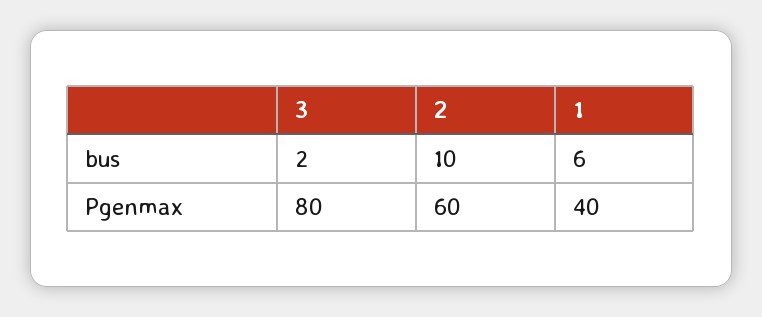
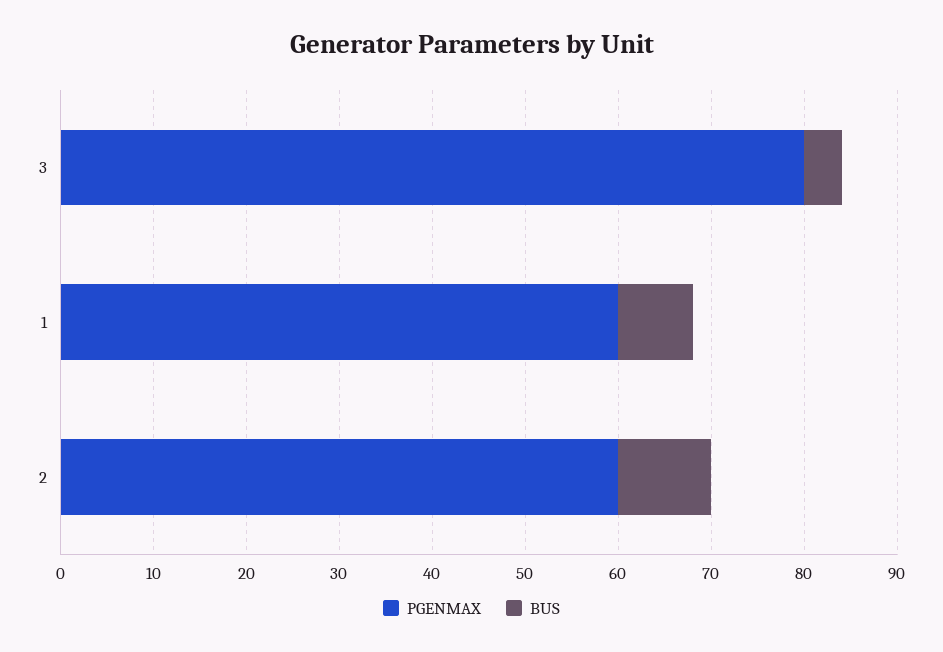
bus, 3: 2 -> 4
bus, 1: 6 -> 8
Pgenmax, 1: 40 -> 60

